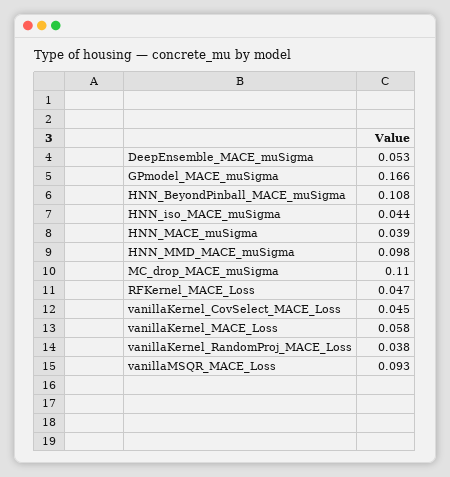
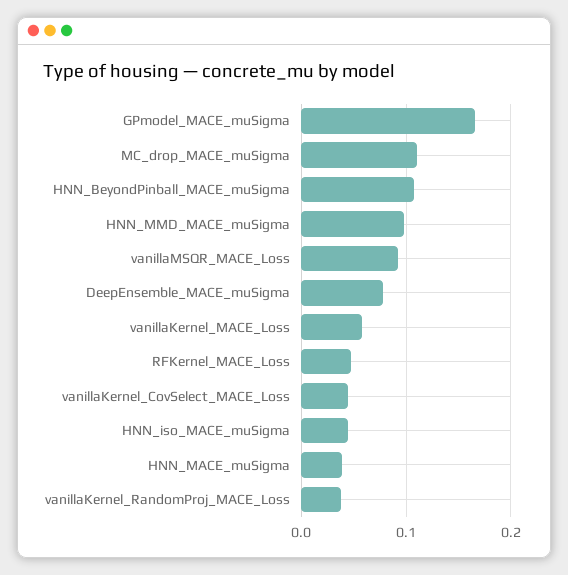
DeepEnsemble_MACE_muSigma: 0.053 -> 0.08

